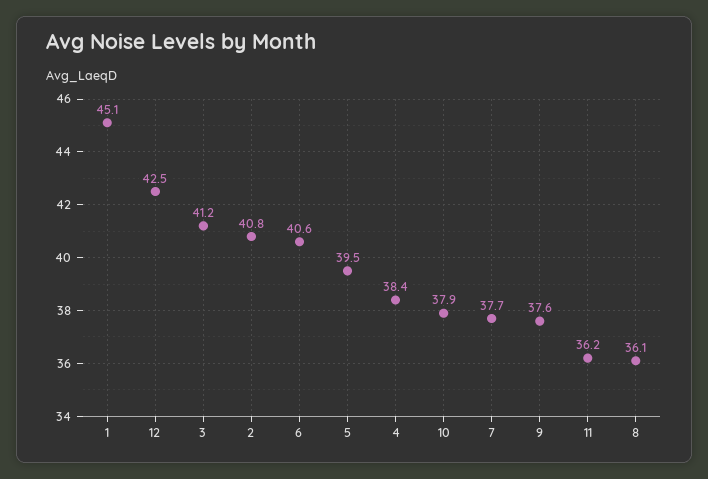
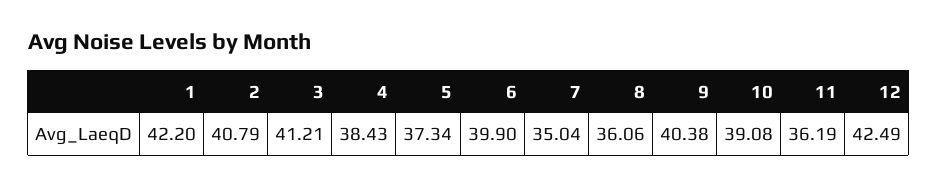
1: 45.1 -> 42.2
6: 40.6 -> 39.9
5: 39.5 -> 37.34
10: 37.9 -> 39.08
7: 37.7 -> 35.04
9: 37.6 -> 40.38

